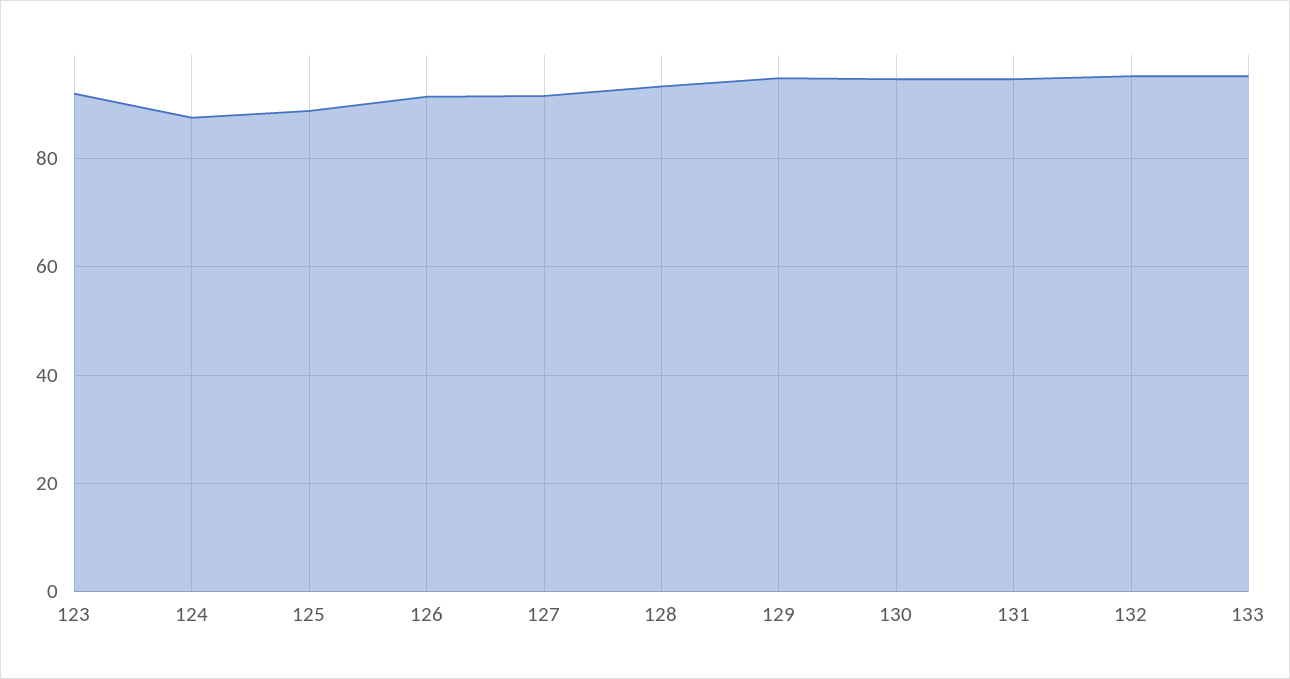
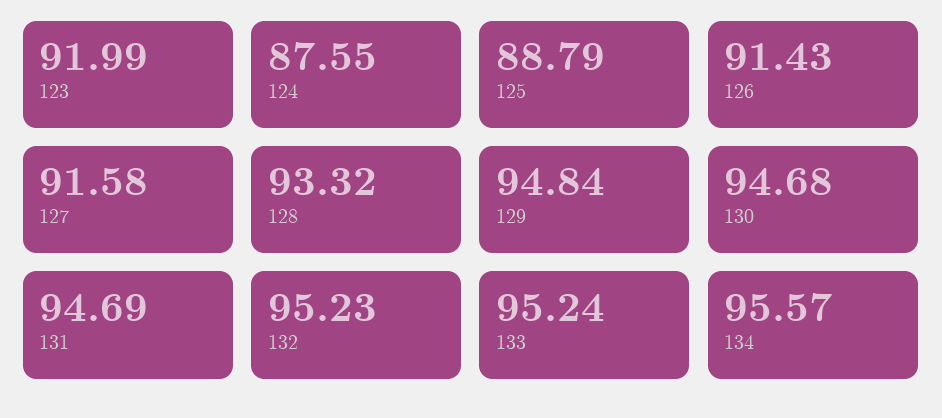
134: none -> 95.57

